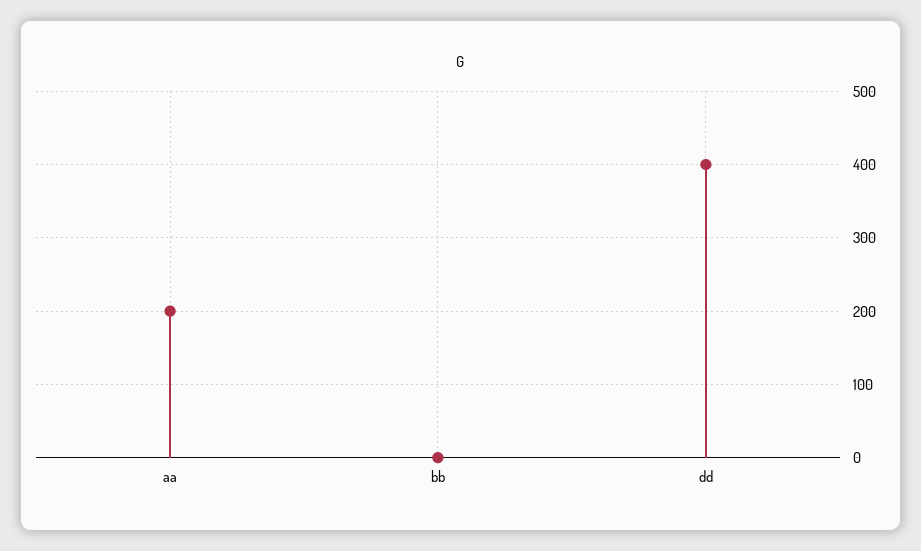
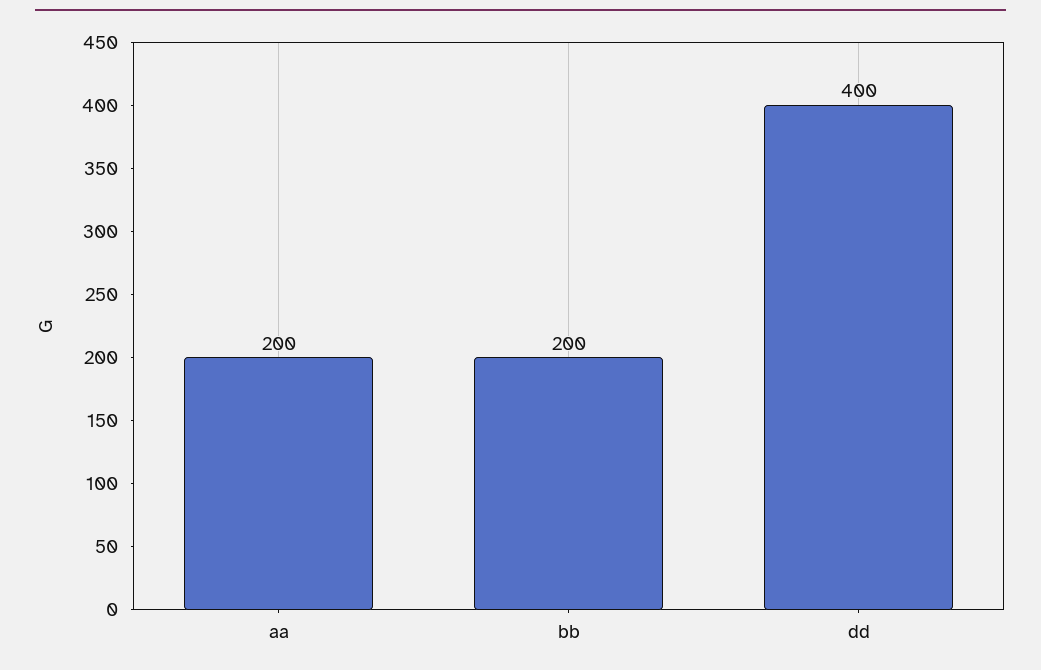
bb: 0 -> 200

